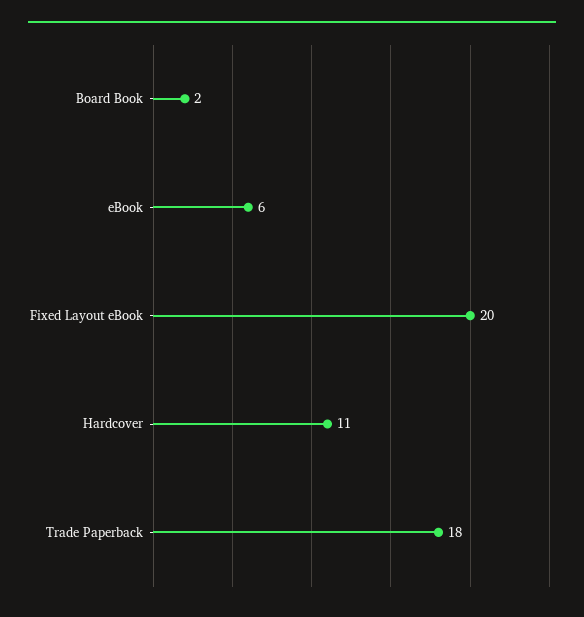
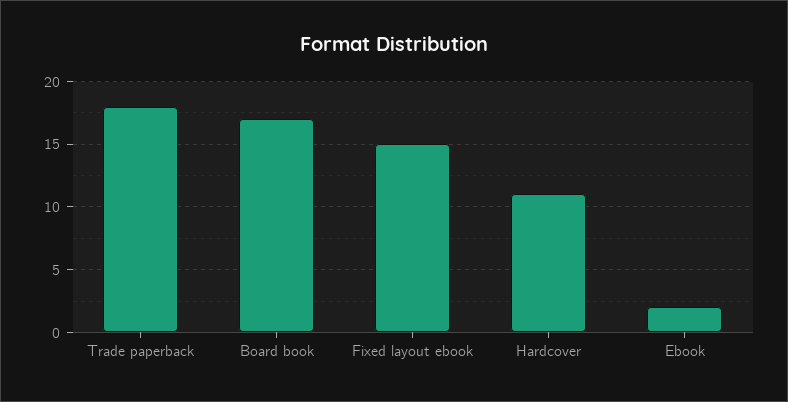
Board Book: 2 -> 17
eBook: 6 -> 2
Fixed Layout eBook: 20 -> 15

